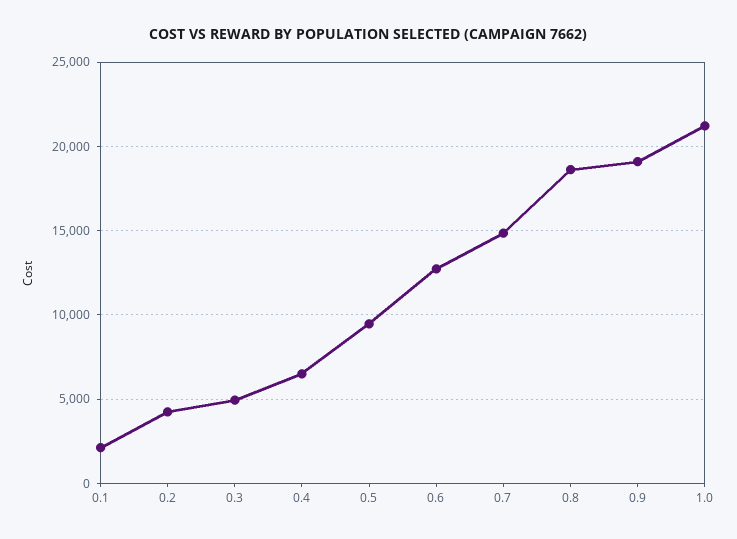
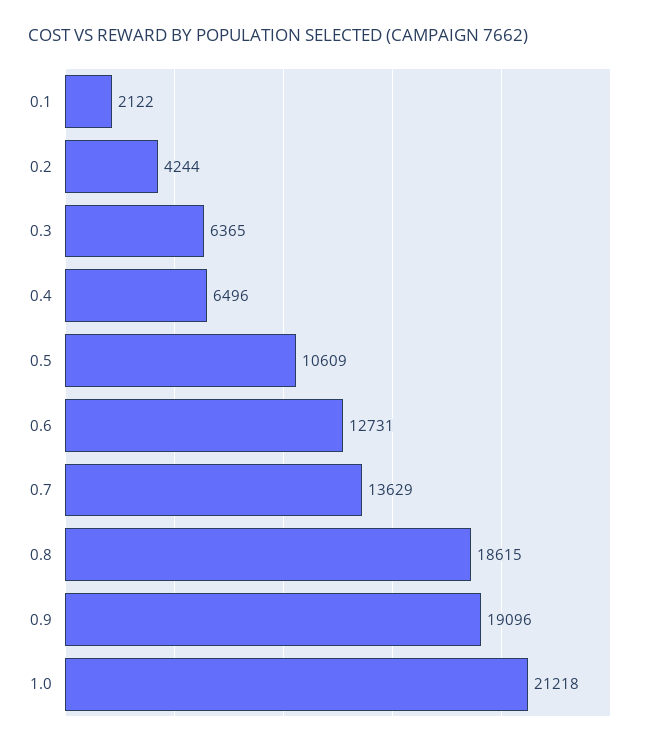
0.3: 5000 -> 6365
0.5: 9500 -> 10609
0.7: 15000 -> 13629

